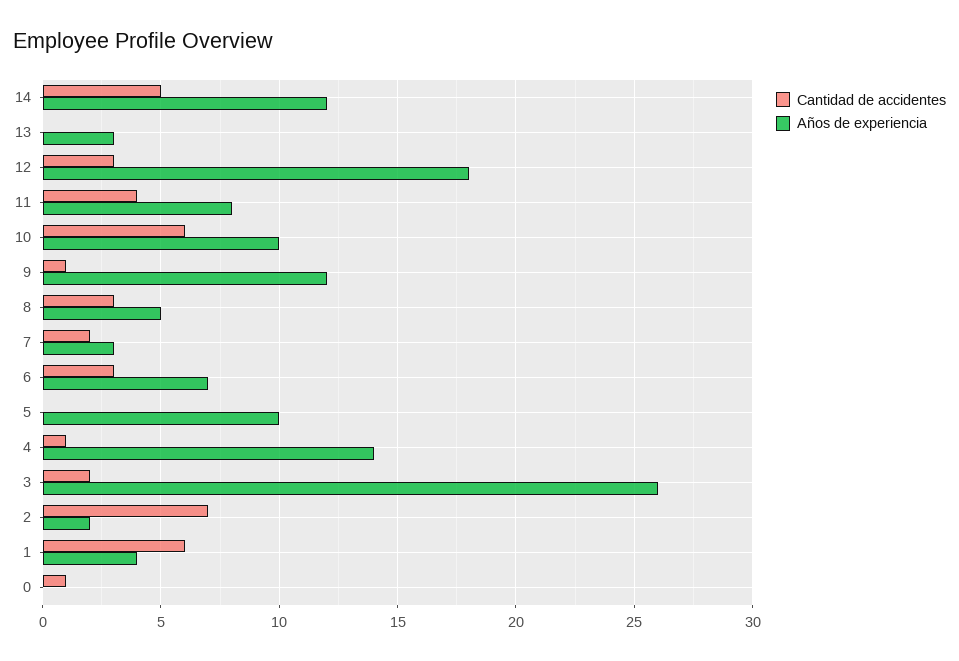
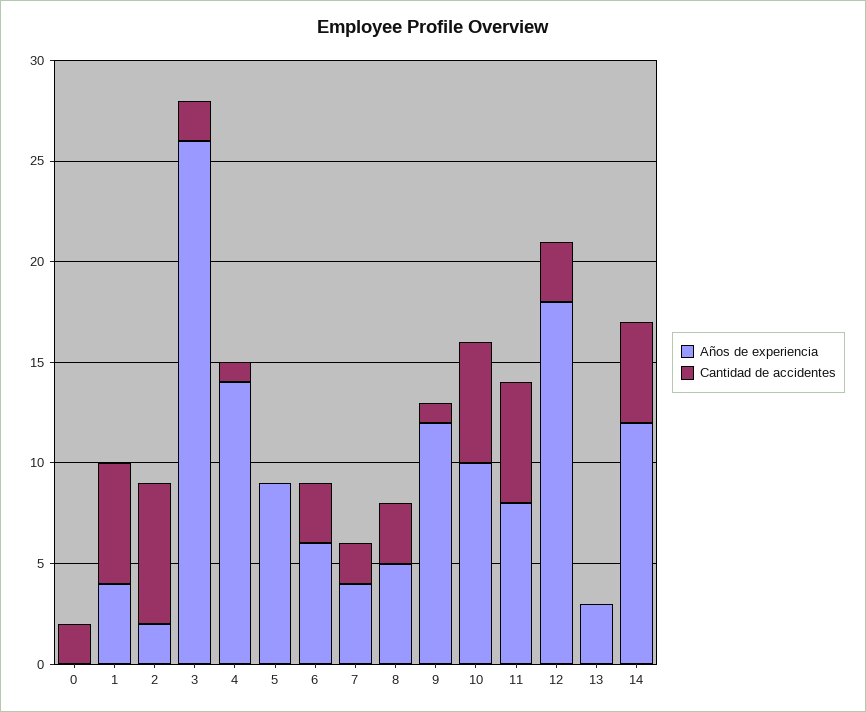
Cantidad de accidentes, 11: 4 -> 6
Años de experiencia, 7: 3 -> 4
Años de experiencia, 6: 7 -> 6
Años de experiencia, 5: 10 -> 9
Cantidad de accidentes, 0: 1 -> 2

